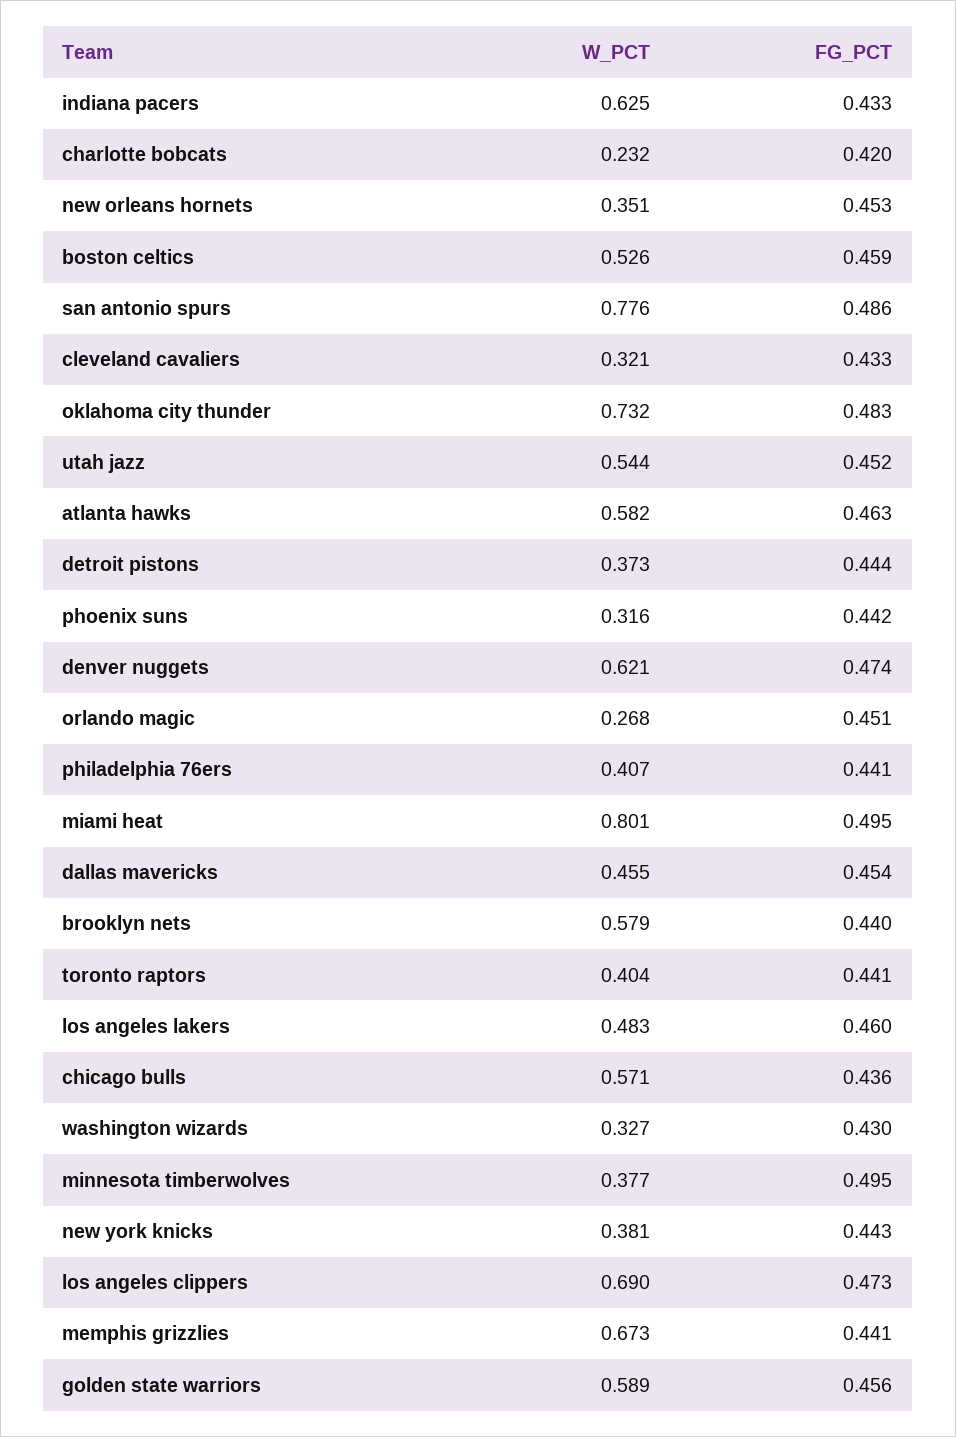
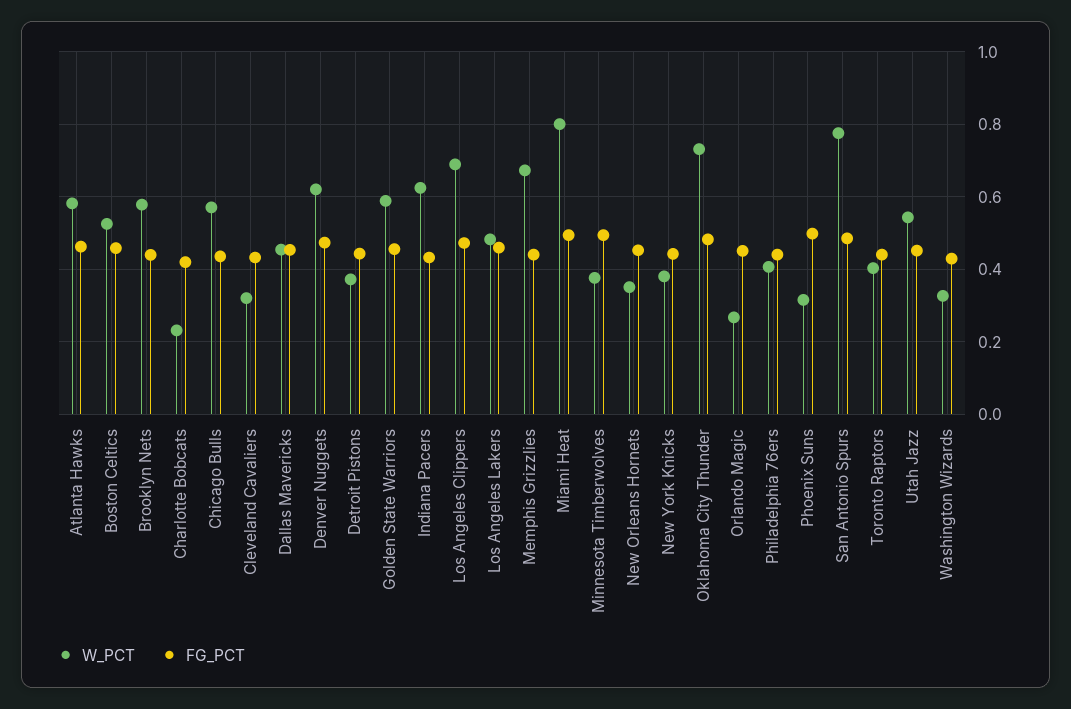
FG_PCT, phoenix suns: 0.442 -> 0.5

